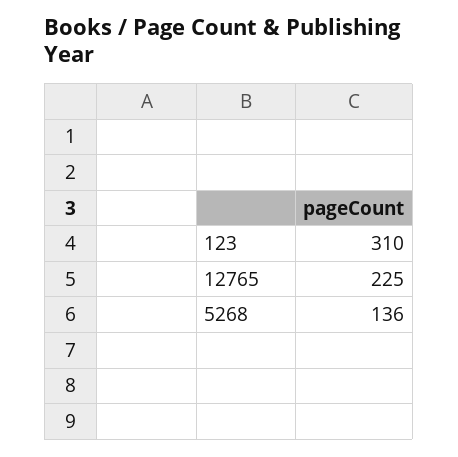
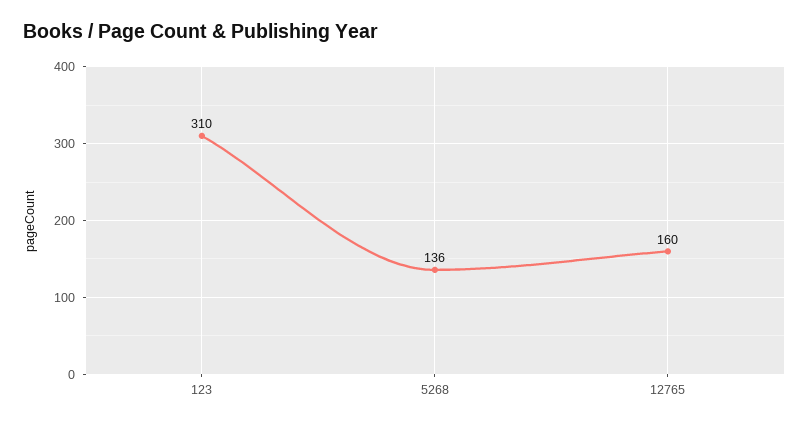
12765: 225 -> 160

